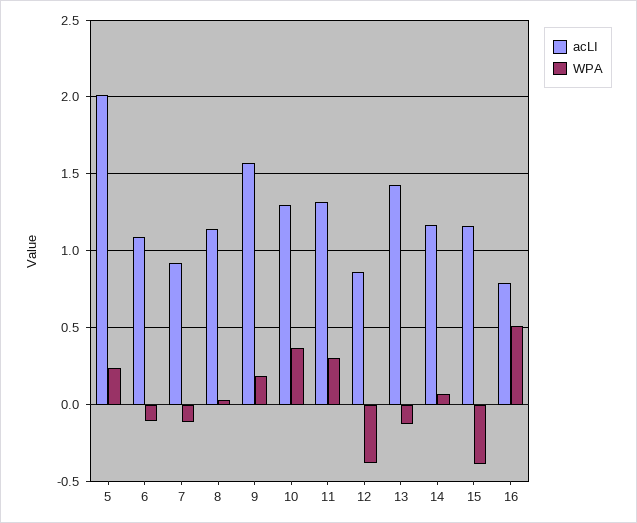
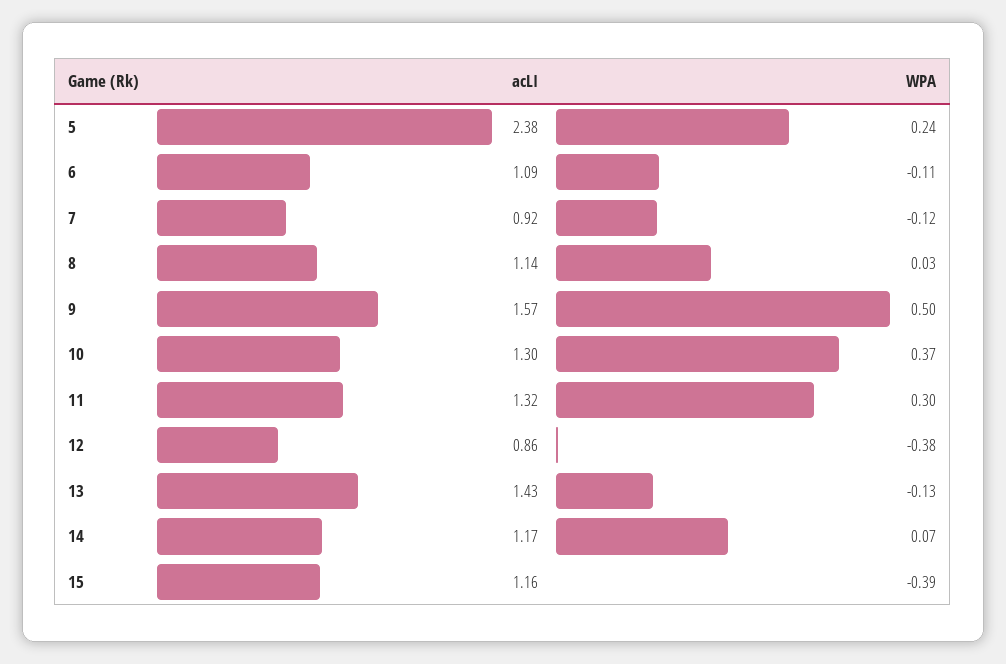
acLI, 5: 2 -> 2.38
WPA, 9: 0.2 -> 0.5
acLI, 16: 0.8 -> none
WPA, 16: 0.5 -> none

